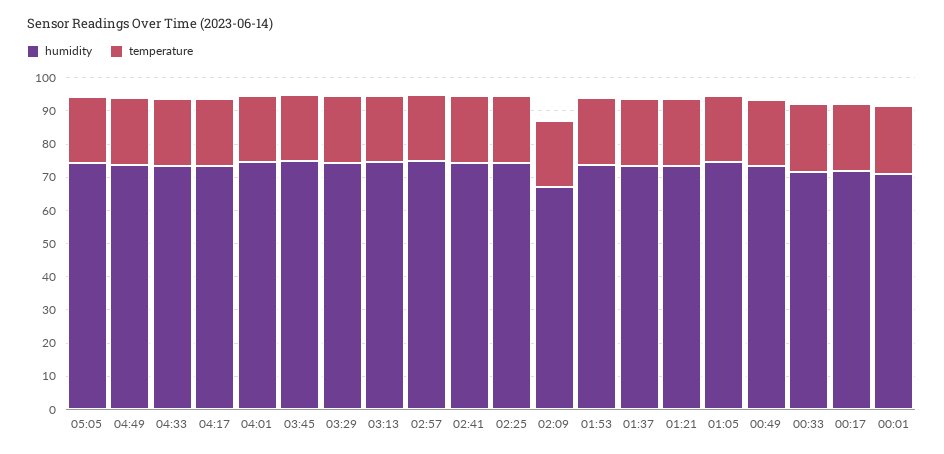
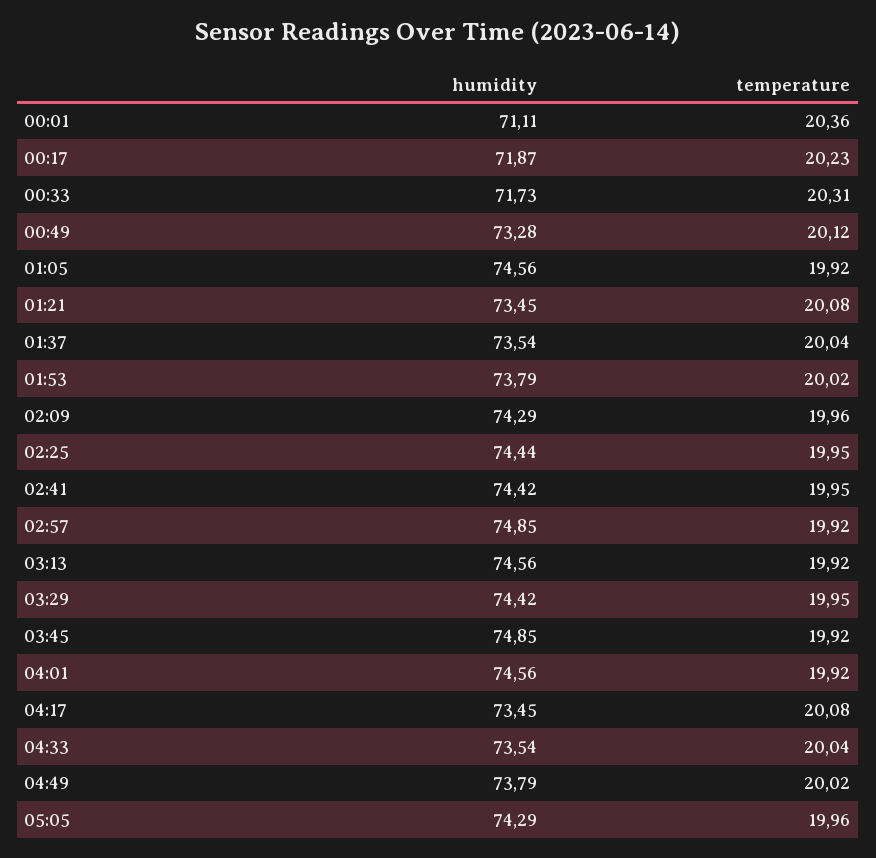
humidity, 02:09: 67.5 -> 74.29

